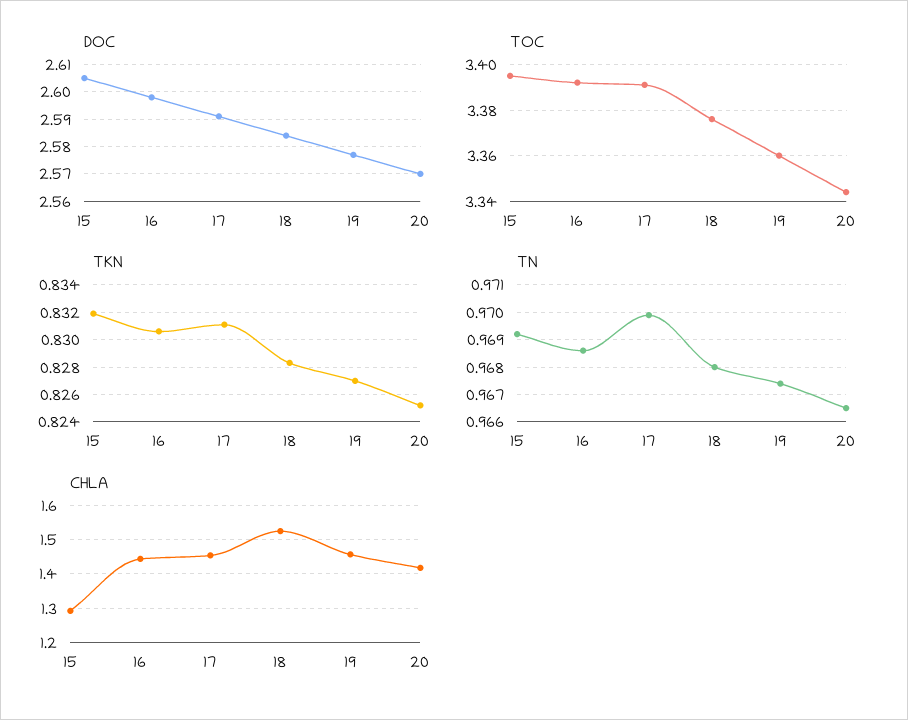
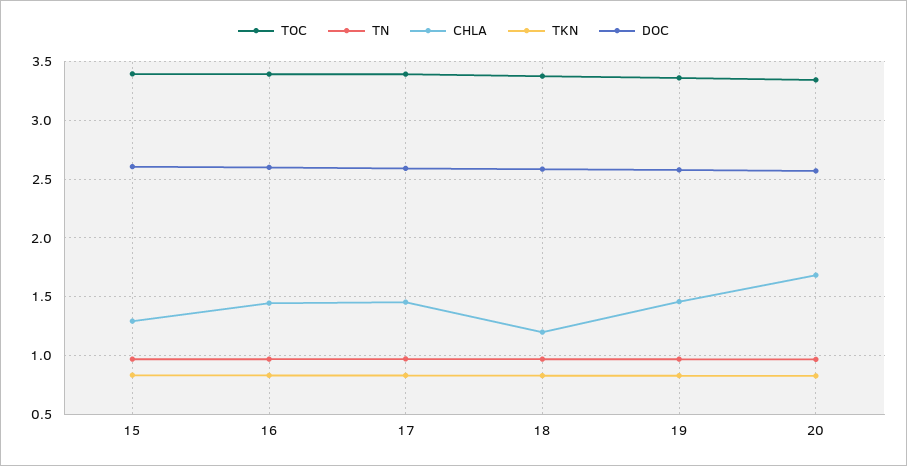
CHLA, 18: 1.52 -> 1.2
CHLA, 20: 1.42 -> 1.7

